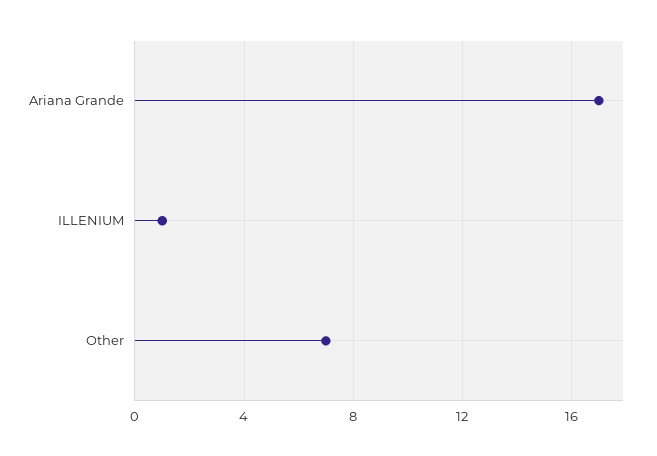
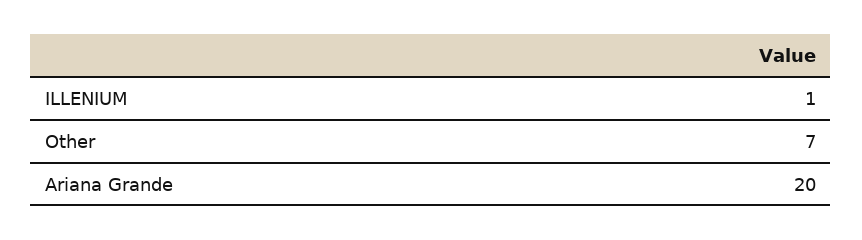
Ariana Grande: 17 -> 20

